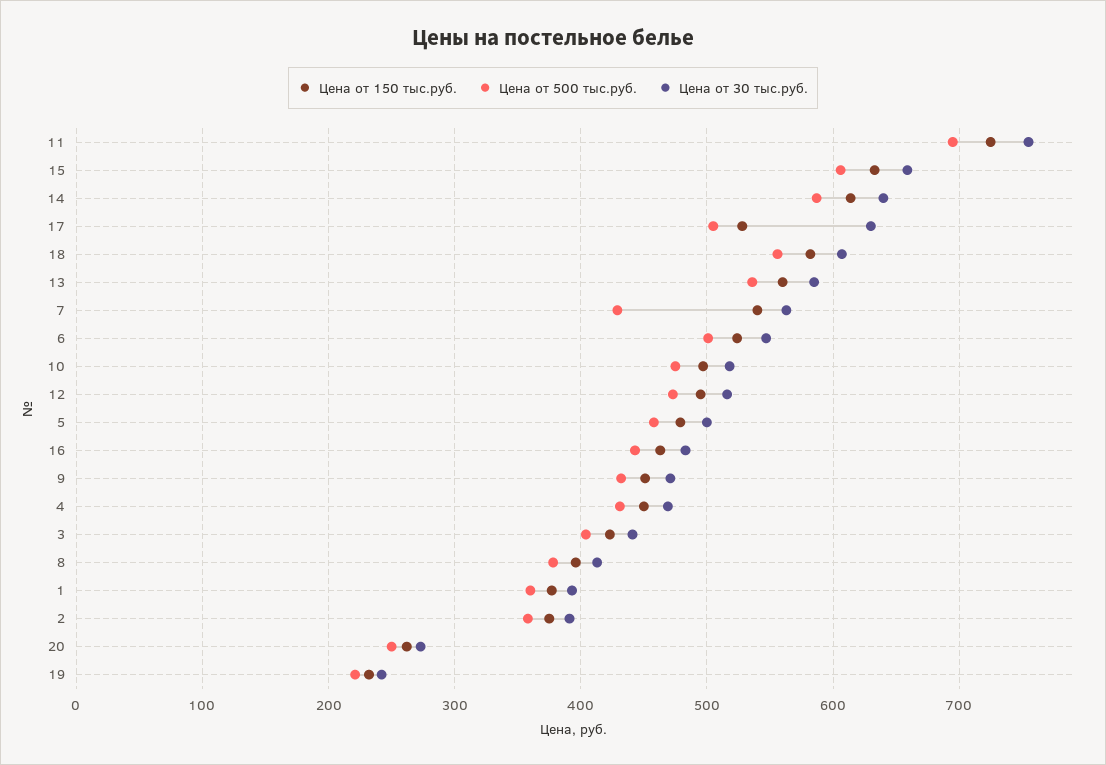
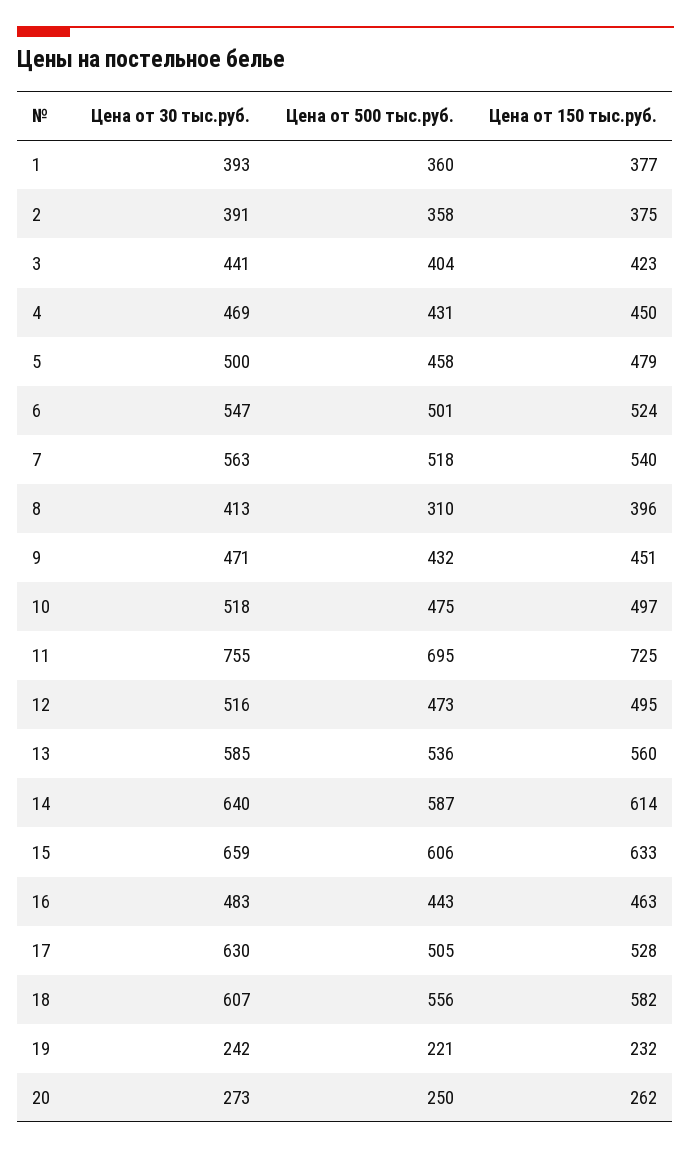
Цена от 500 тыс.руб., 7: 430 -> 518
Цена от 500 тыс.руб., 8: 380 -> 310

